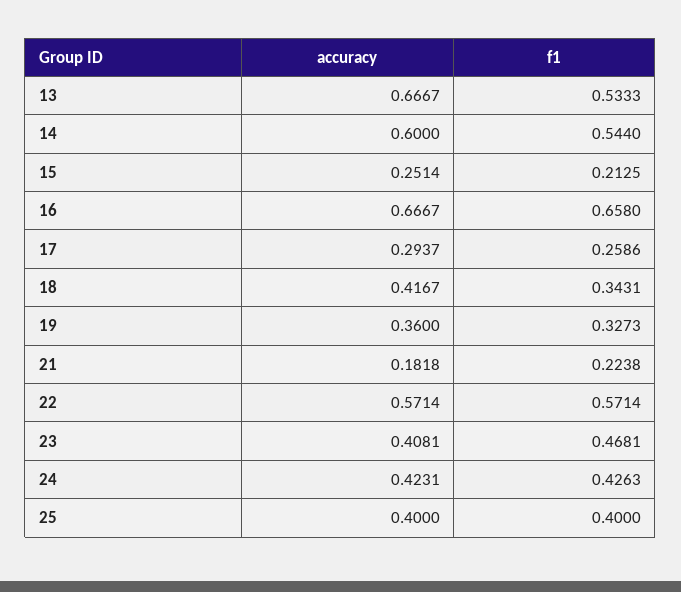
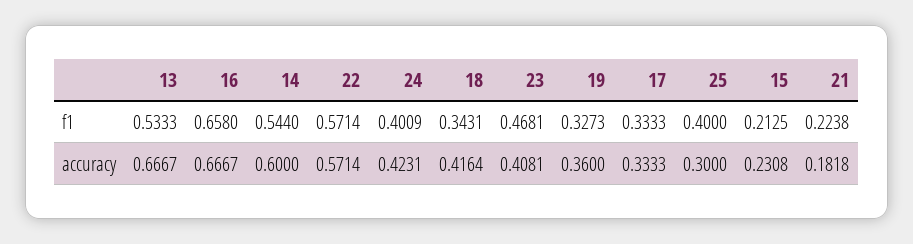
accuracy, 15: 0.2514 -> 0.2308
accuracy, 17: 0.2937 -> 0.3333
f1, 17: 0.2586 -> 0.3333
accuracy, 18: 0.4167 -> 0.4164
f1, 24: 0.4263 -> 0.4009
accuracy, 25: 0.4 -> 0.3

